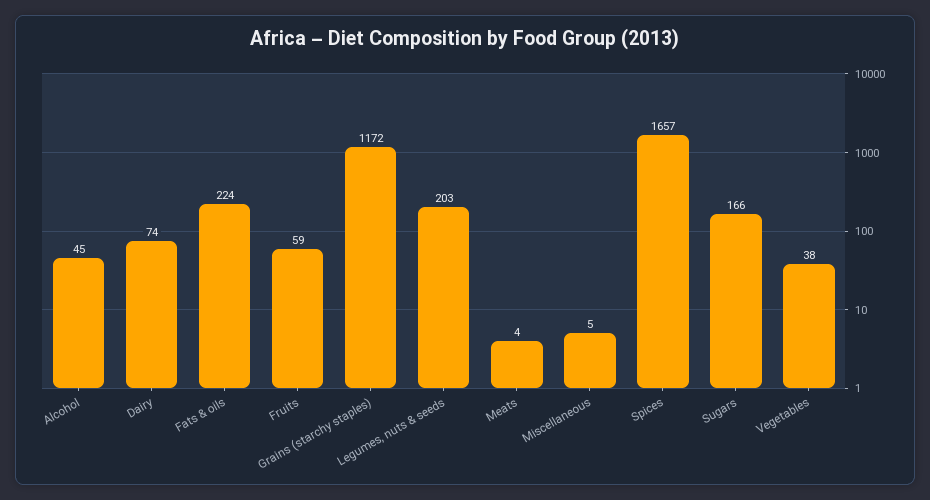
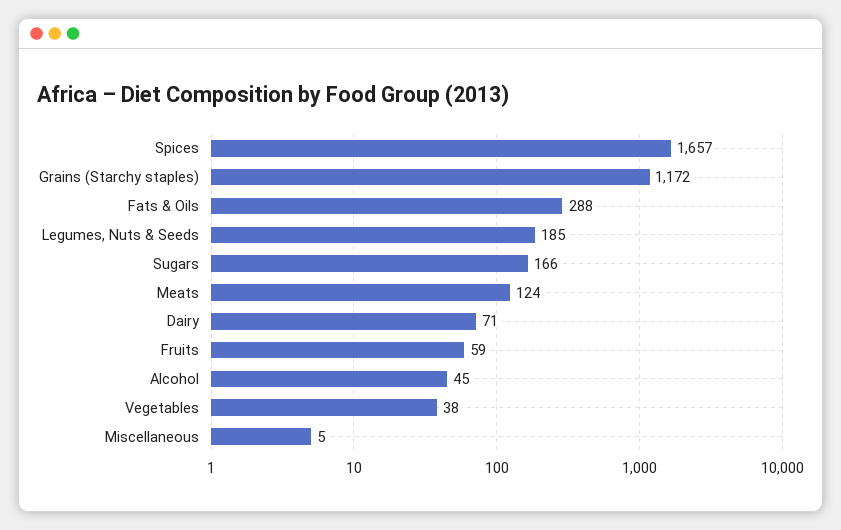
Dairy: 74 -> 71
Fats & oils: 224 -> 288
Legumes, nuts & seeds: 203 -> 185
Meats: 4 -> 124

